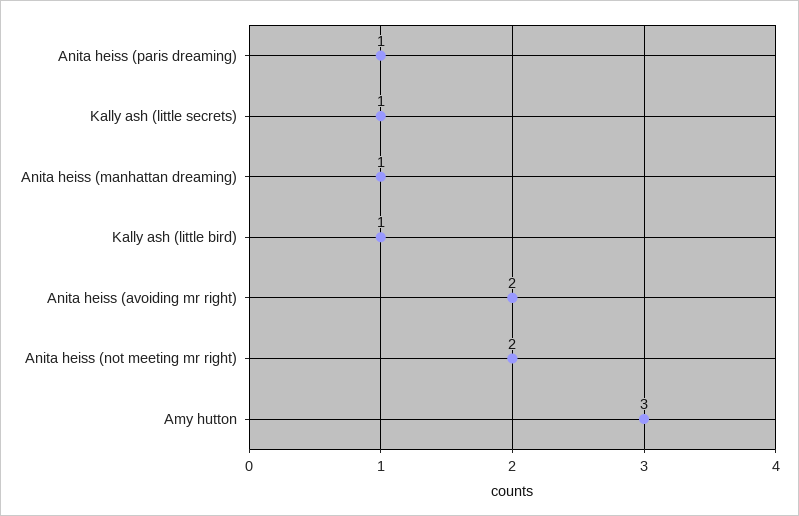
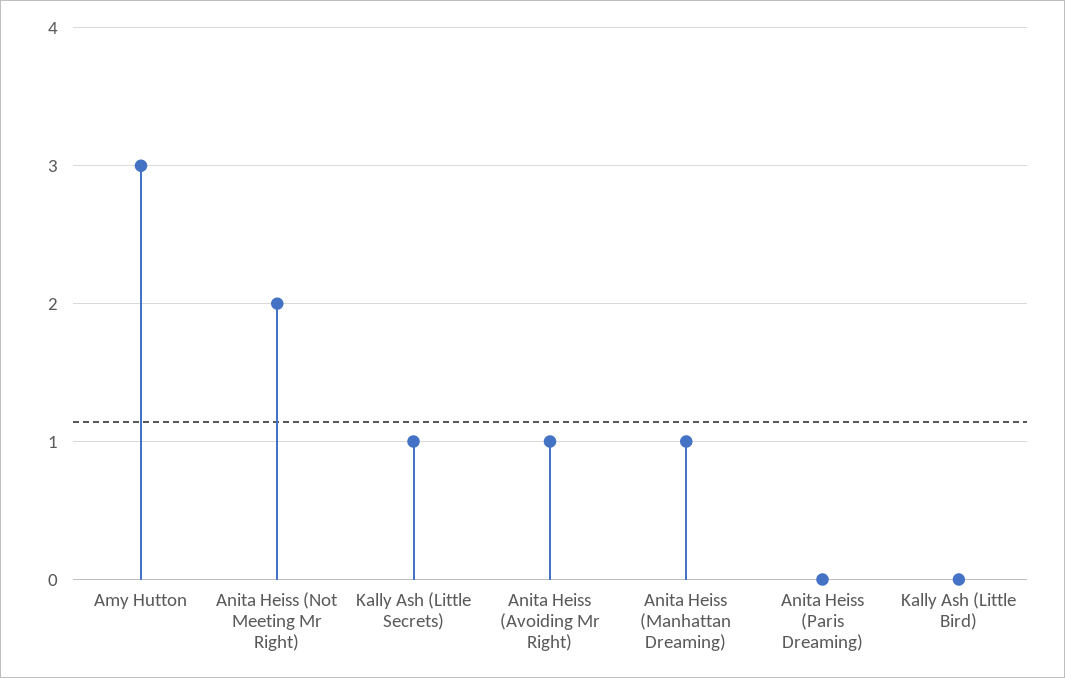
Anita heiss (paris dreaming): 1 -> 0
Kally ash (little bird): 1 -> 0
Anita heiss (avoiding mr right): 2 -> 1

